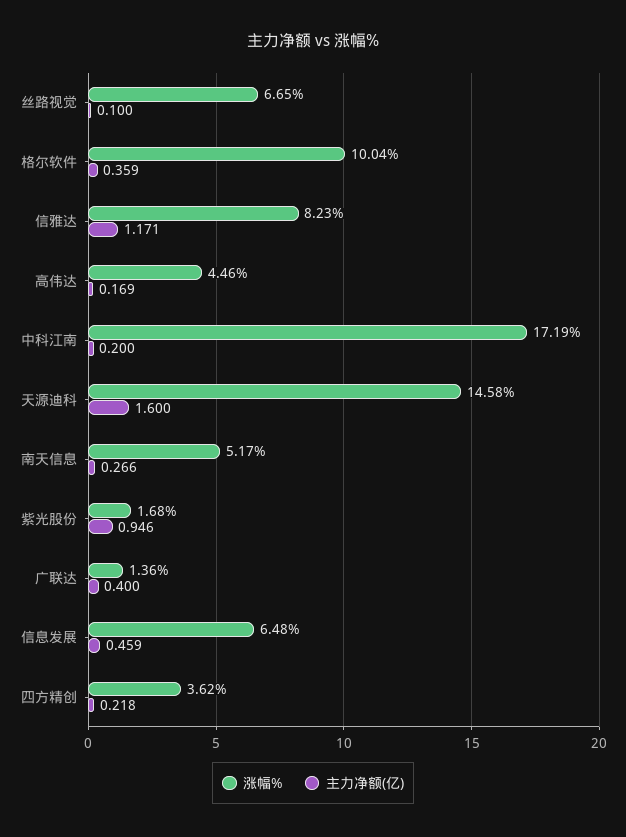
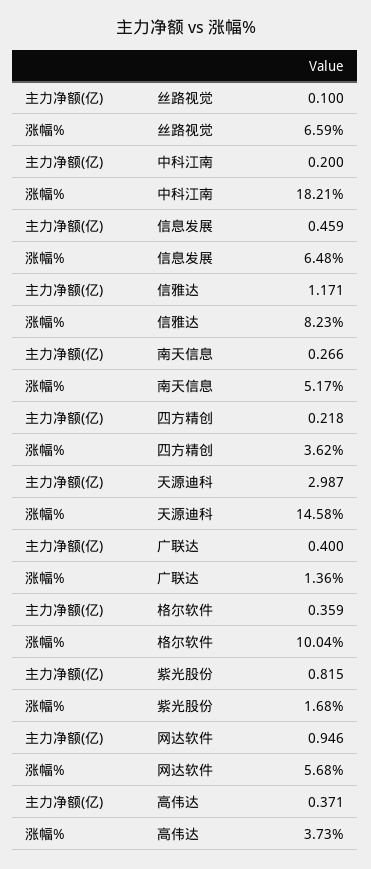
涨幅%, 丝路视觉: 6.65 -> 6.59
涨幅%, 高伟达: 4.46 -> 3.73
主力净额(亿), 高伟达: 0.169 -> 0.371
涨幅%, 中科江南: 17.19 -> 18.21
主力净额(亿), 天源迪科: 1.6 -> 2.987
主力净额(亿), 紫光股份: 0.946 -> 0.815
主力净额(亿), 网达软件: none -> 0.946
涨幅%, 网达软件: none -> 5.68

